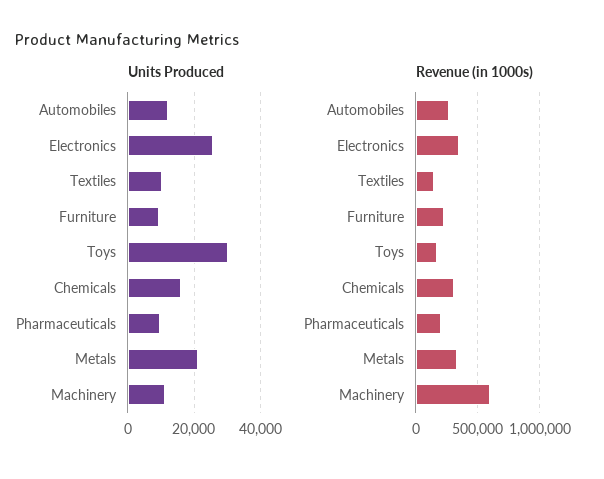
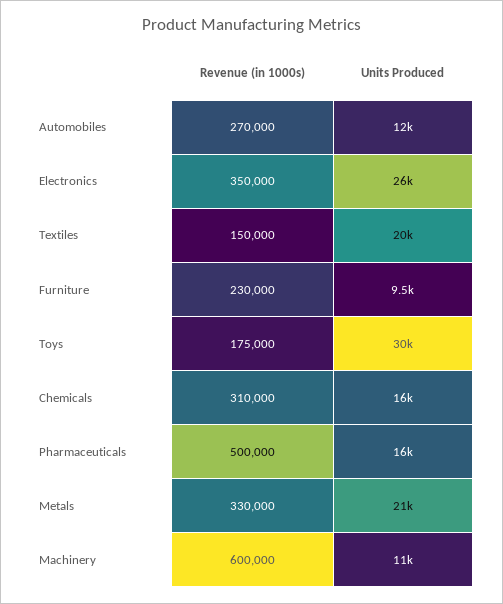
Units Produced, Textiles: 10000 -> 20000
Units Produced, Pharmaceuticals: 10000 -> 16000
Revenue (in 1000s), Pharmaceuticals: 200000 -> 500000

